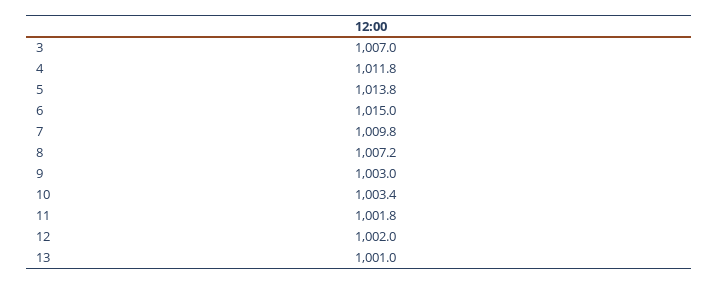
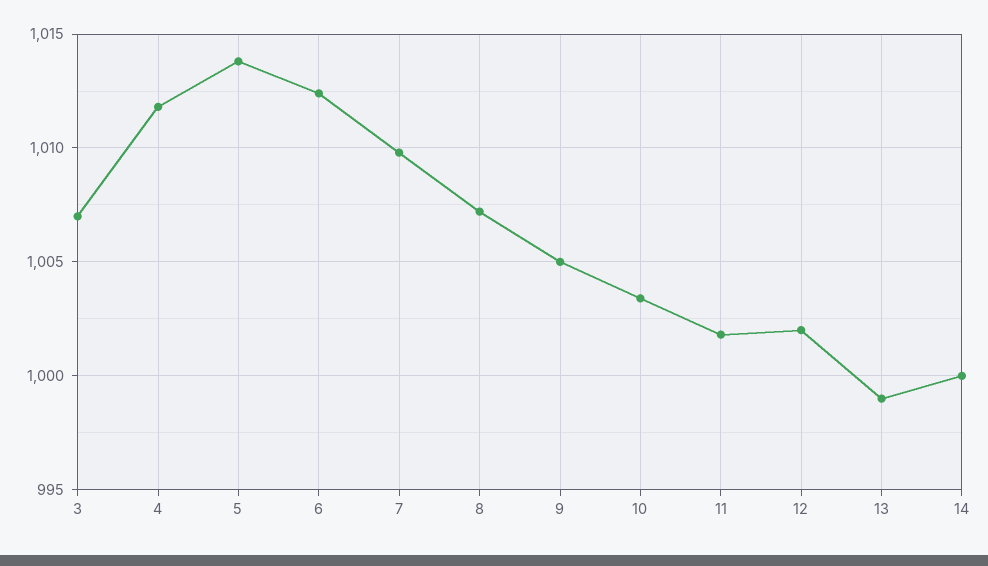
6: 1015 -> 1012.5
9: 1003 -> 1005
13: 1001 -> 999
14: none -> 1000

